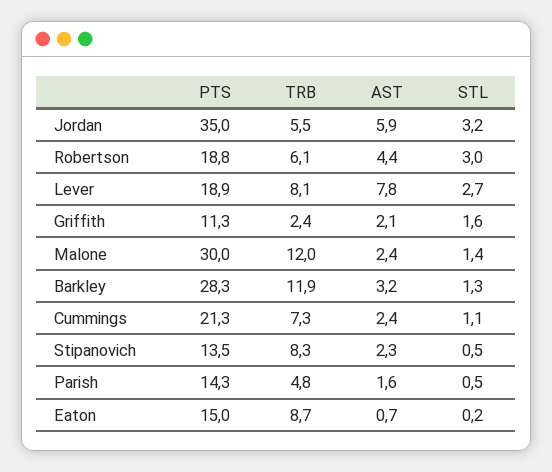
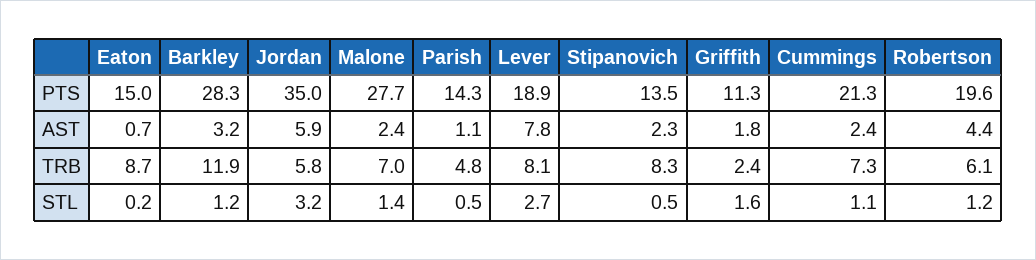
TRB, Jordan: 5.5 -> 5.8
PTS, Robertson: 18.8 -> 19.6
STL, Robertson: 3 -> 1.2
AST, Griffith: 2.1 -> 1.8
PTS, Malone: 30 -> 27.7
TRB, Malone: 12 -> 7
STL, Barkley: 1.3 -> 1.2
AST, Parish: 1.6 -> 1.1

